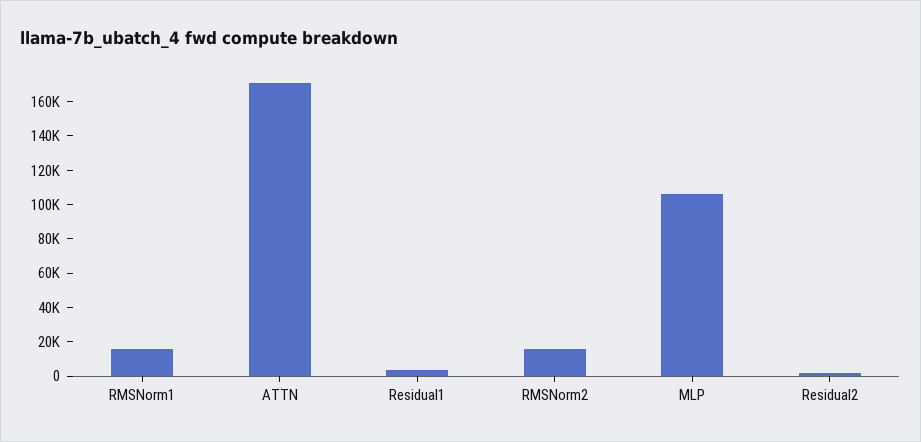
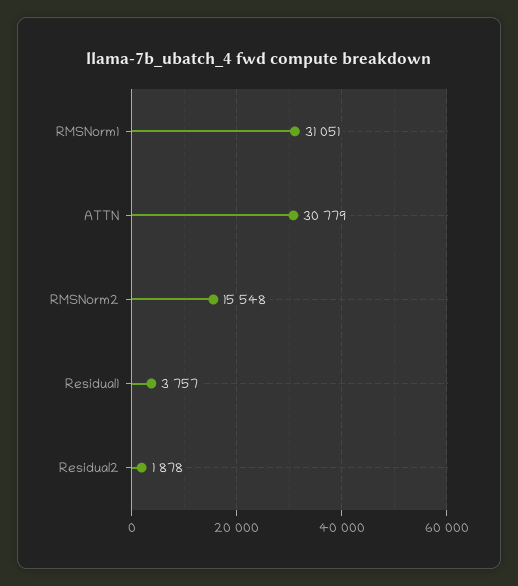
RMSNorm1: 15000 -> 31051
ATTN: 170000 -> 30779
MLP: 105000 -> none

